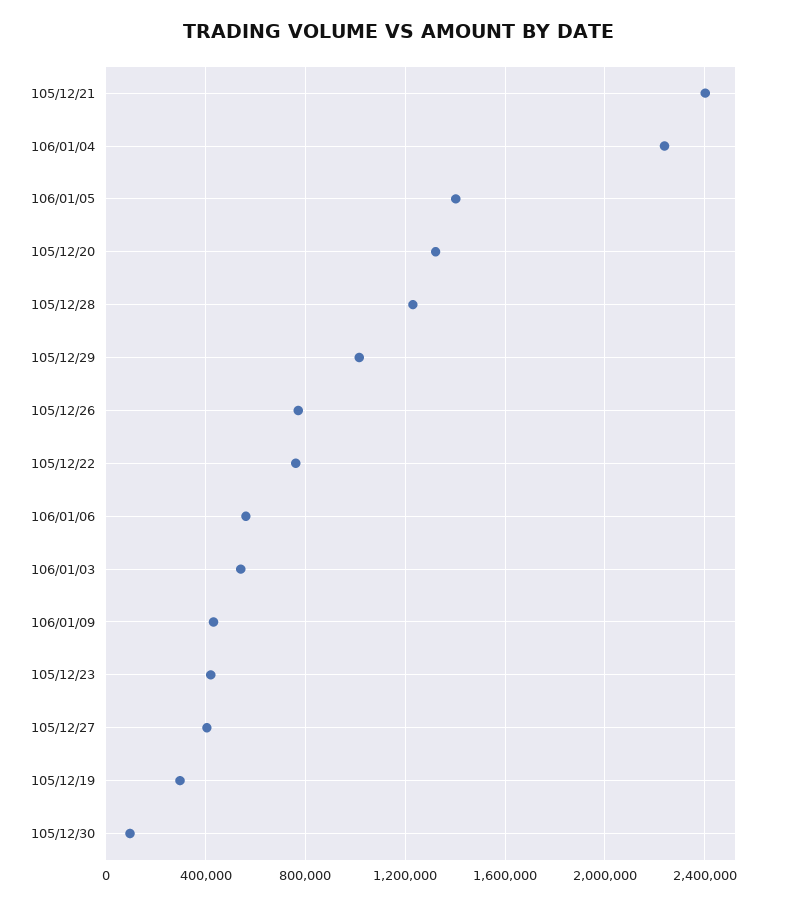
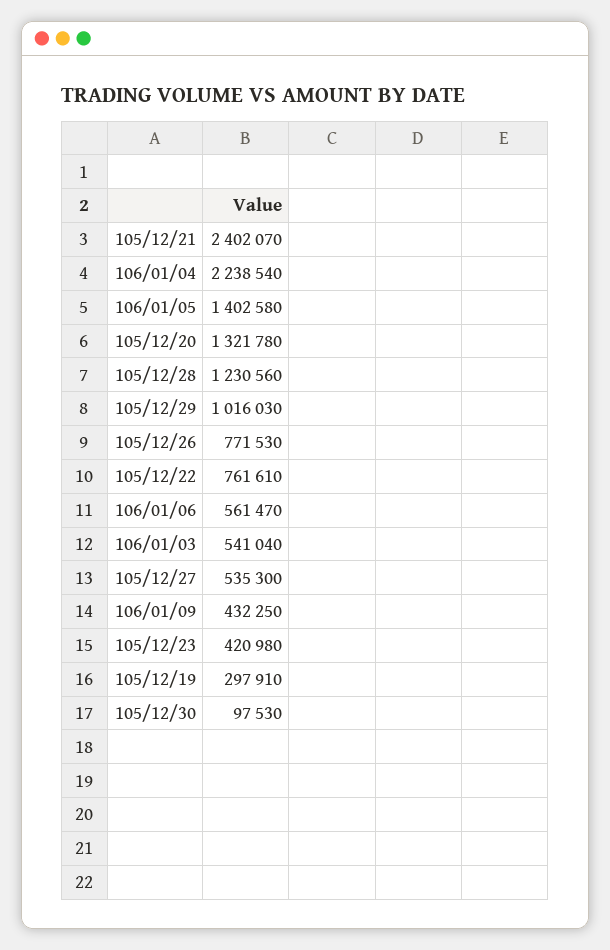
105/12/27: 400000 -> 535300

